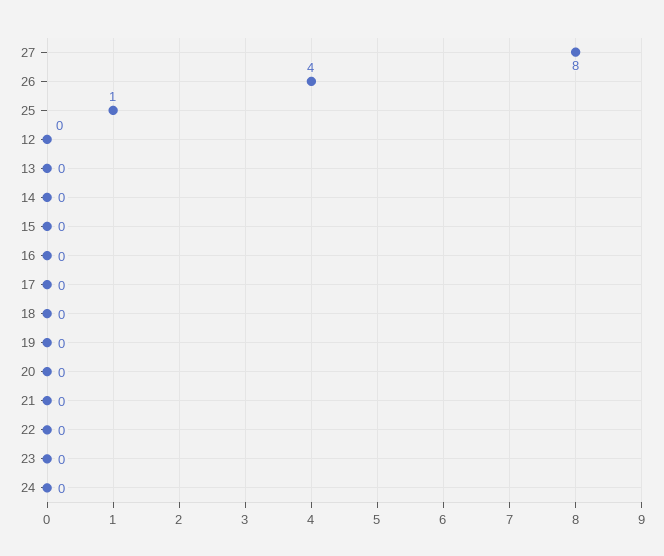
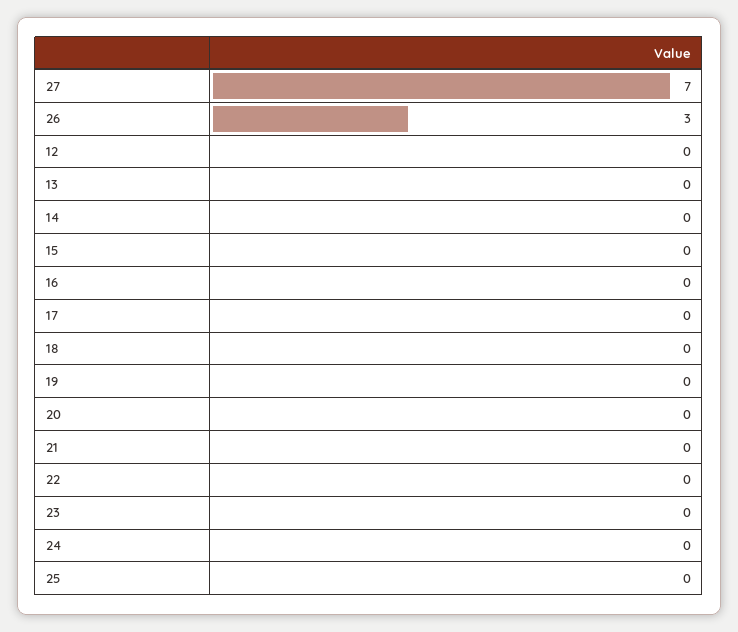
27: 8 -> 7
26: 4 -> 3
25: 1 -> 0

